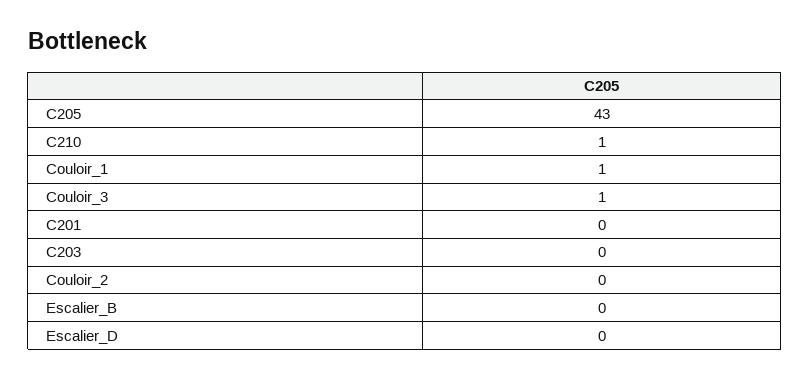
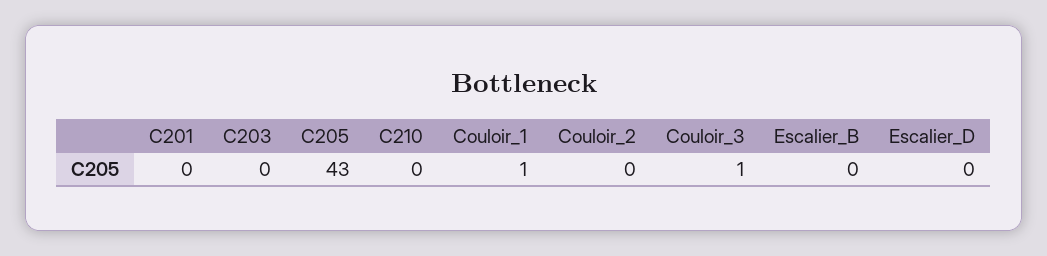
C210: 1 -> 0

